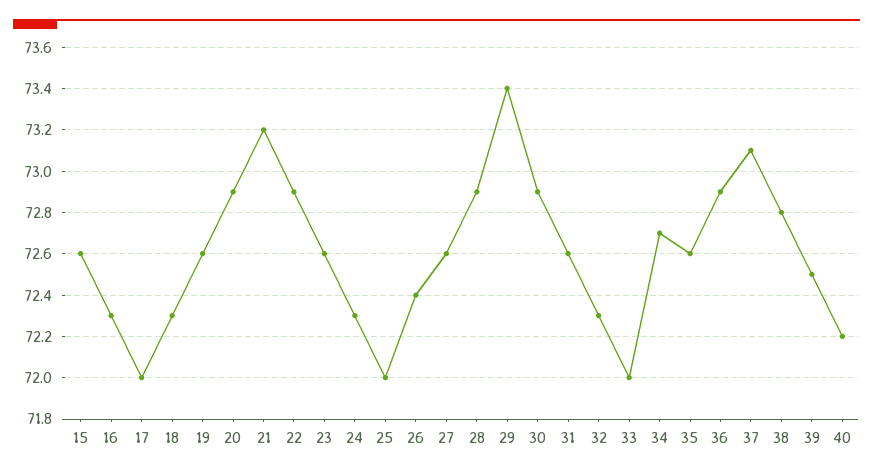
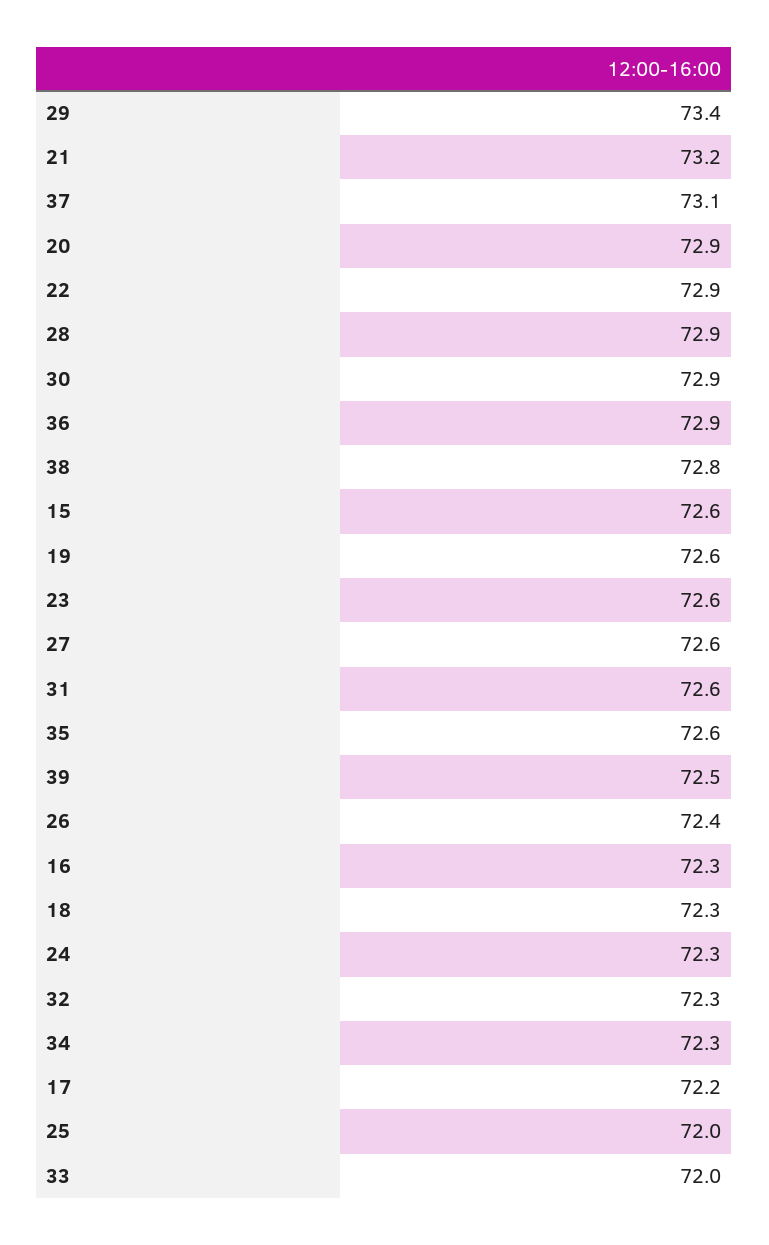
17: 72 -> 72.2
34: 72.7 -> 72.3
40: 72.2 -> none

